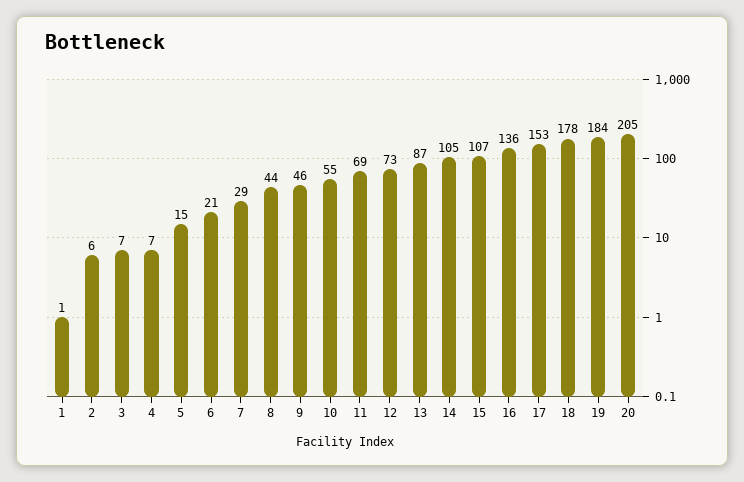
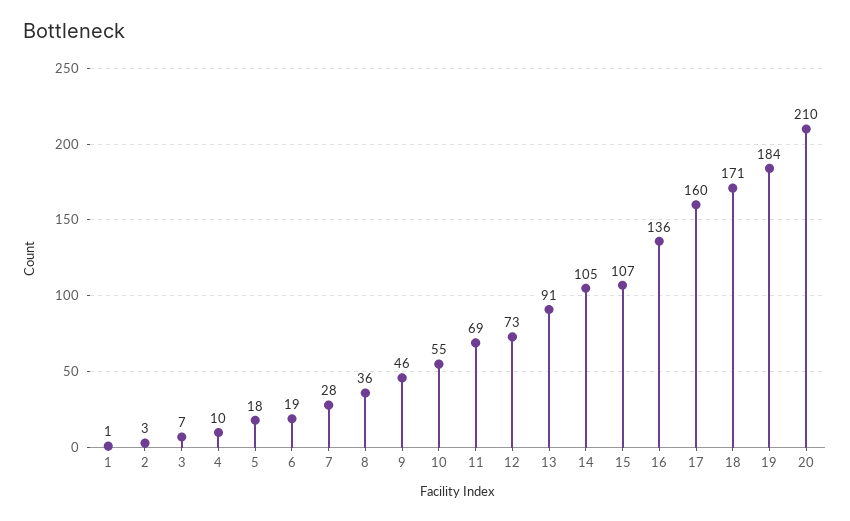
2: 6 -> 3
4: 7 -> 10
5: 15 -> 18
6: 21 -> 19
7: 29 -> 28
8: 44 -> 36
13: 87 -> 91
17: 153 -> 160
18: 178 -> 171
20: 205 -> 210

